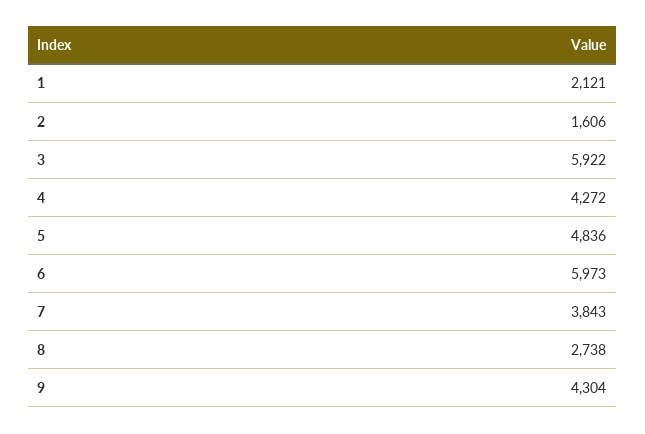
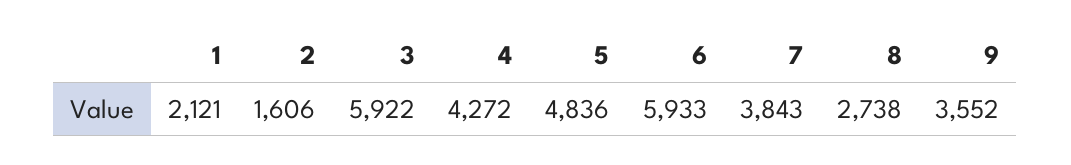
6: 5973 -> 5933
9: 4304 -> 3552

